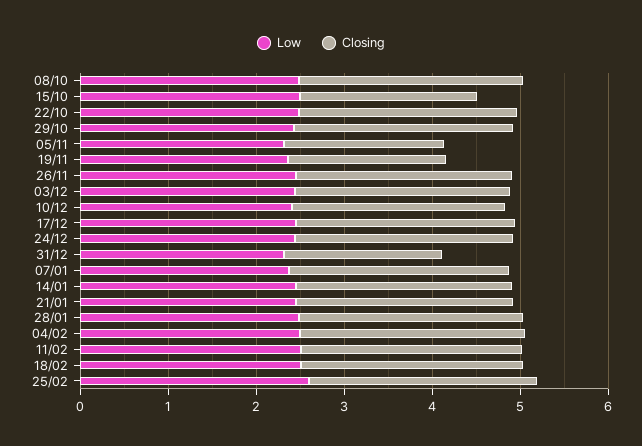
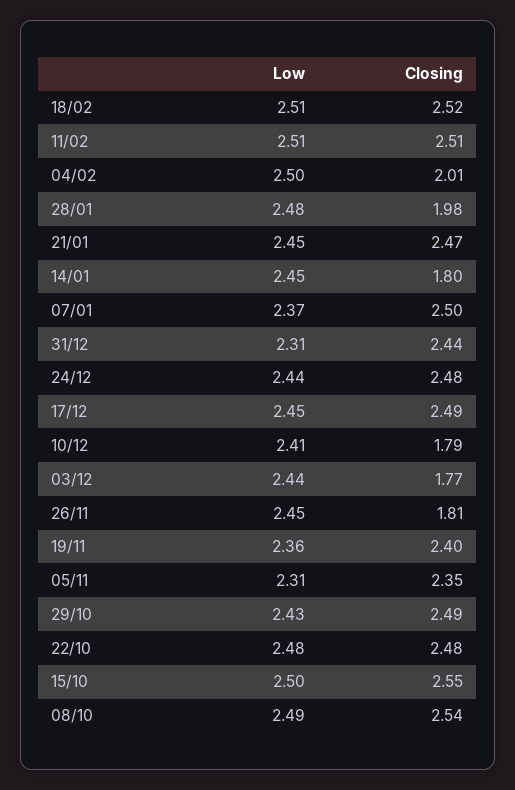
Closing, 15/10: 2 -> 2.55
Closing, 05/11: 1.8 -> 2.35
Closing, 19/11: 1.8 -> 2.4
Closing, 26/11: 2.4 -> 1.81
Closing, 03/12: 2.4 -> 1.77
Closing, 10/12: 2.4 -> 1.79
Closing, 31/12: 1.8 -> 2.44
Closing, 14/01: 2.4 -> 1.8
Closing, 28/01: 2.6 -> 1.98
Closing, 04/02: 2.6 -> 2.01
Low, 25/02: 2.6 -> none
Closing, 25/02: 2.6 -> none

